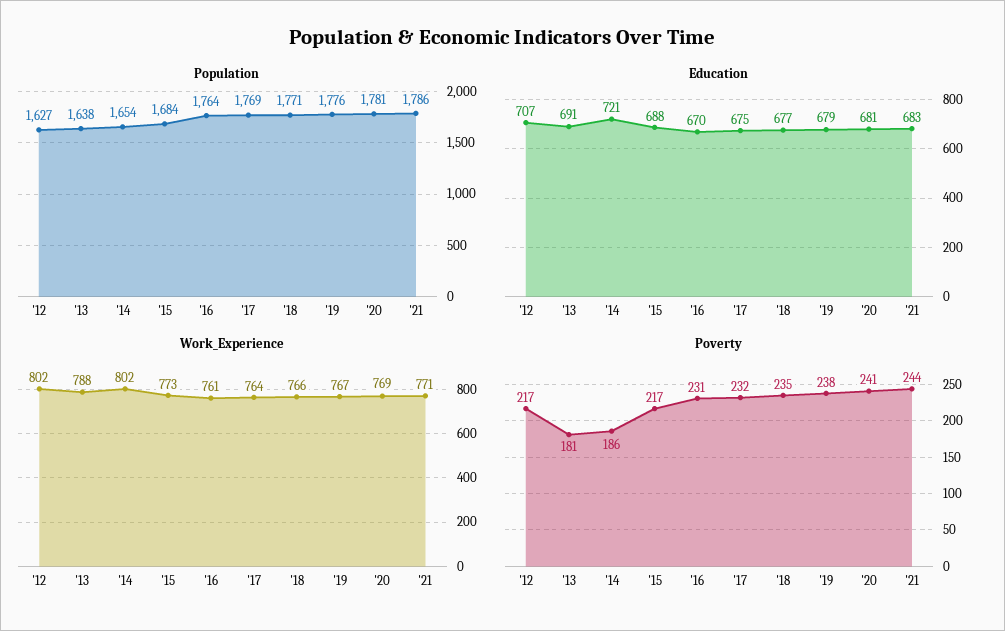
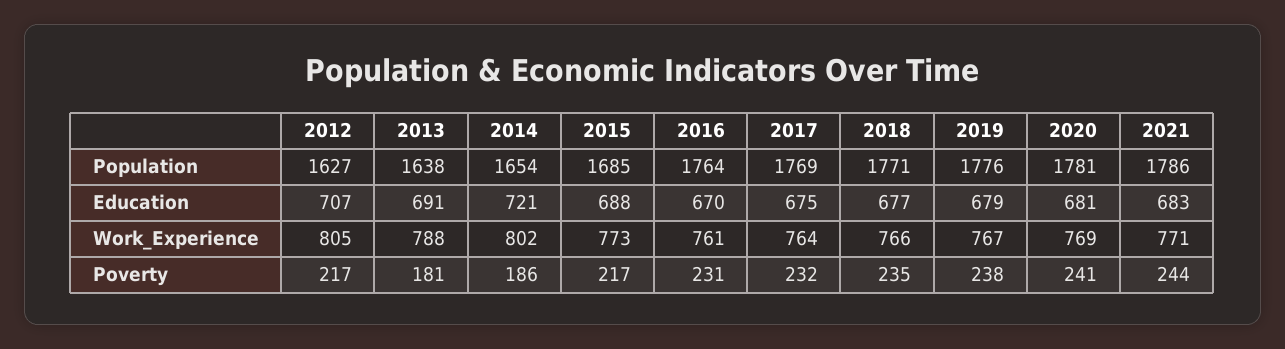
Population, '15: 1684 -> 1685
Work_Experience, '12: 802 -> 805

